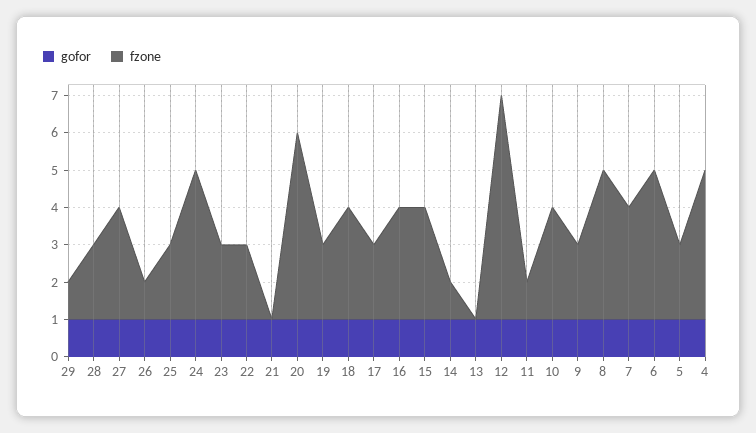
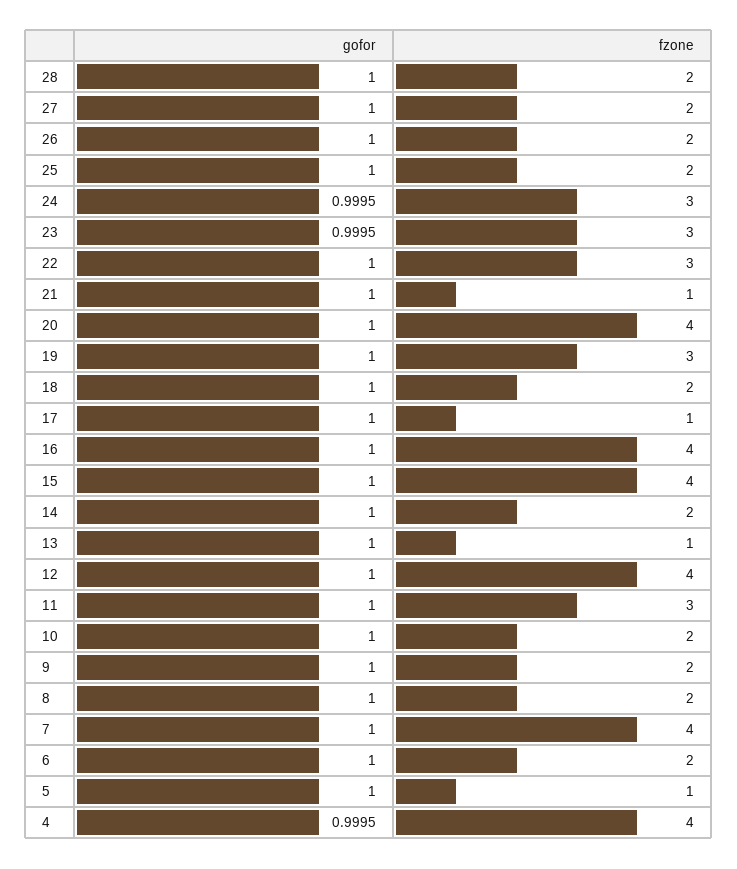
gofor, 29: 1 -> none
fzone, 29: 1 -> none
fzone, 27: 3 -> 2
fzone, 26: 1 -> 2
fzone, 24: 4 -> 3
fzone, 23: 2 -> 3
fzone, 22: 2 -> 3
fzone, 21: 0 -> 1
fzone, 20: 5 -> 4
fzone, 19: 2 -> 3
fzone, 18: 3 -> 2
fzone, 17: 2 -> 1
fzone, 16: 3 -> 4
fzone, 15: 3 -> 4
fzone, 14: 1 -> 2
fzone, 13: 0 -> 1
fzone, 12: 6 -> 4
fzone, 11: 1 -> 3
fzone, 10: 3 -> 2
fzone, 8: 4 -> 2
fzone, 7: 3 -> 4
fzone, 6: 4 -> 2
fzone, 5: 2 -> 1

